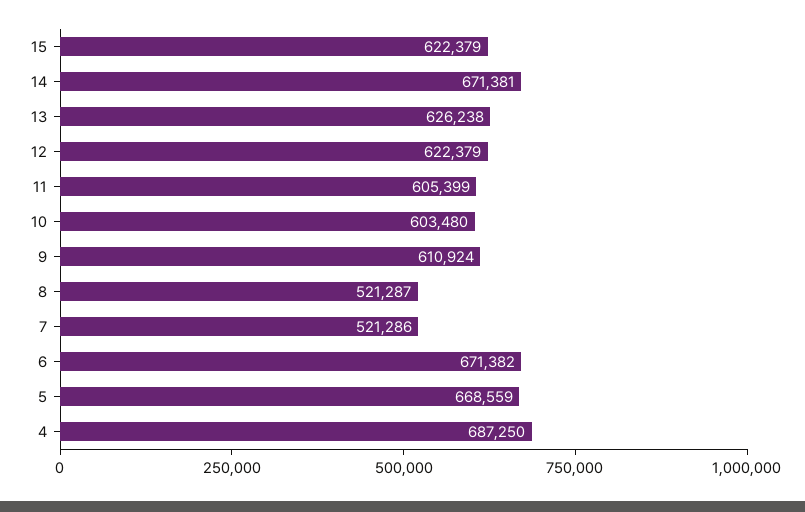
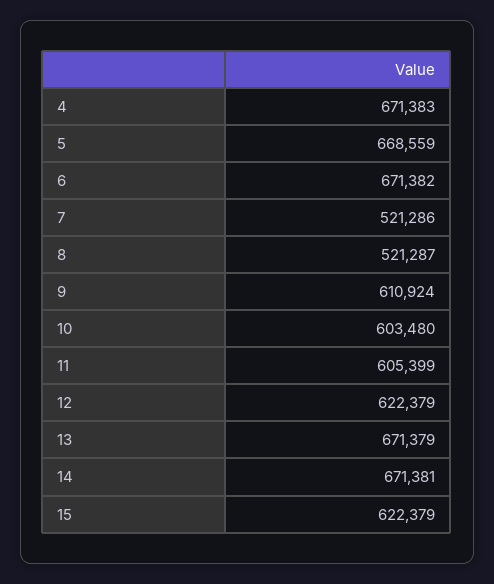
13: 626238 -> 671379
4: 687250 -> 671383

